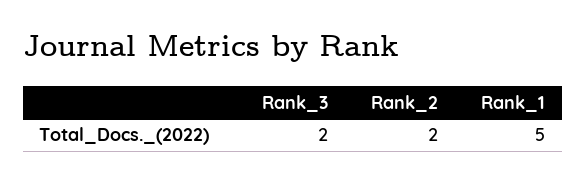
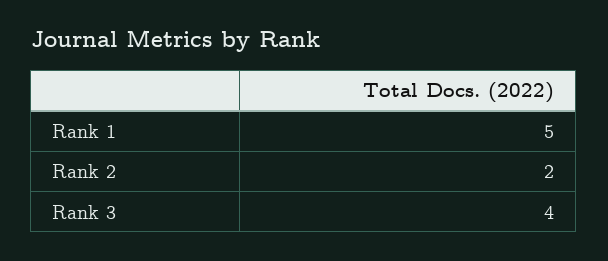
Rank_3: 2 -> 4

